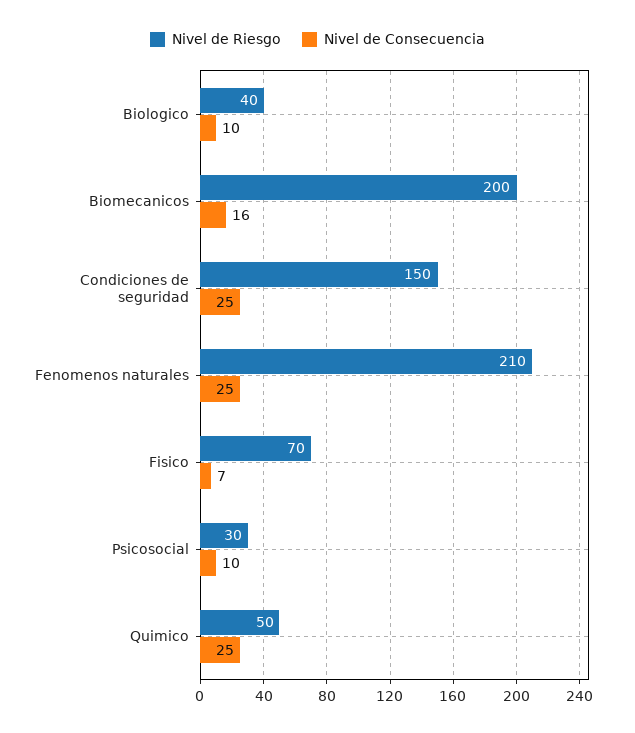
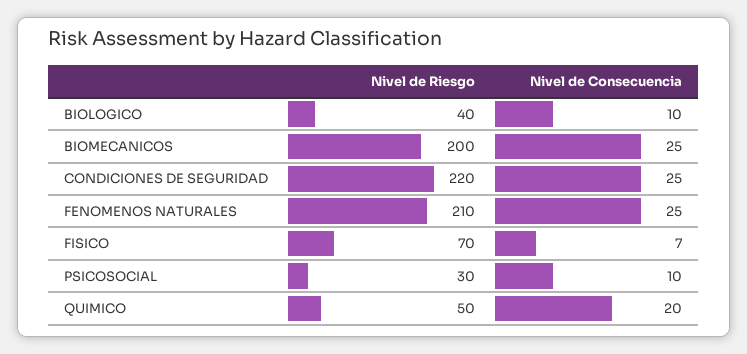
Nivel de Consecuencia, Biomecanicos: 16 -> 25
Nivel de Riesgo, Condiciones de seguridad: 150 -> 220
Nivel de Consecuencia, Quimico: 25 -> 20

